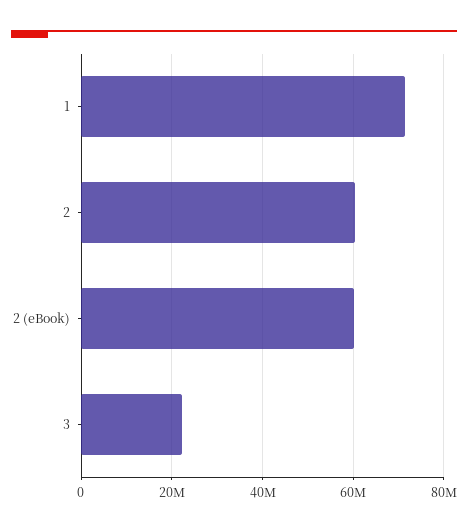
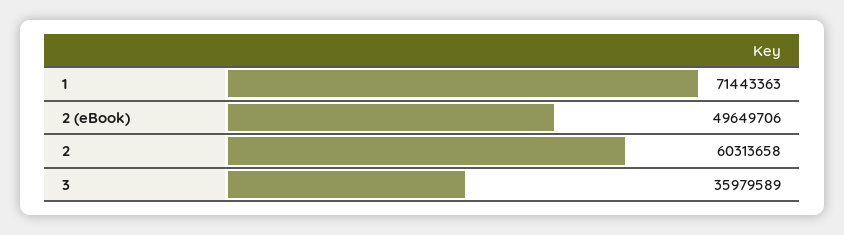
2 (eBook): 60000000 -> 49649706
3: 22000000 -> 35979589

